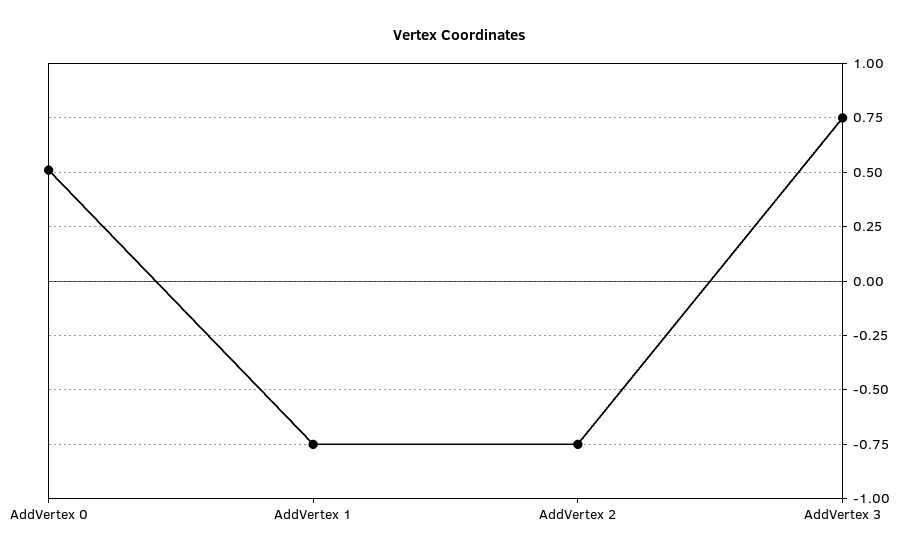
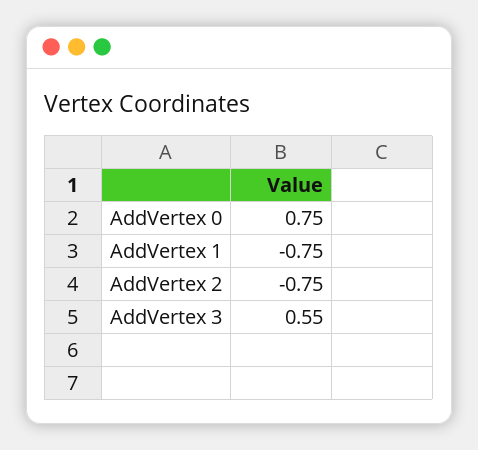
AddVertex 0: 0.5 -> 0.75
AddVertex 3: 0.75 -> 0.55

